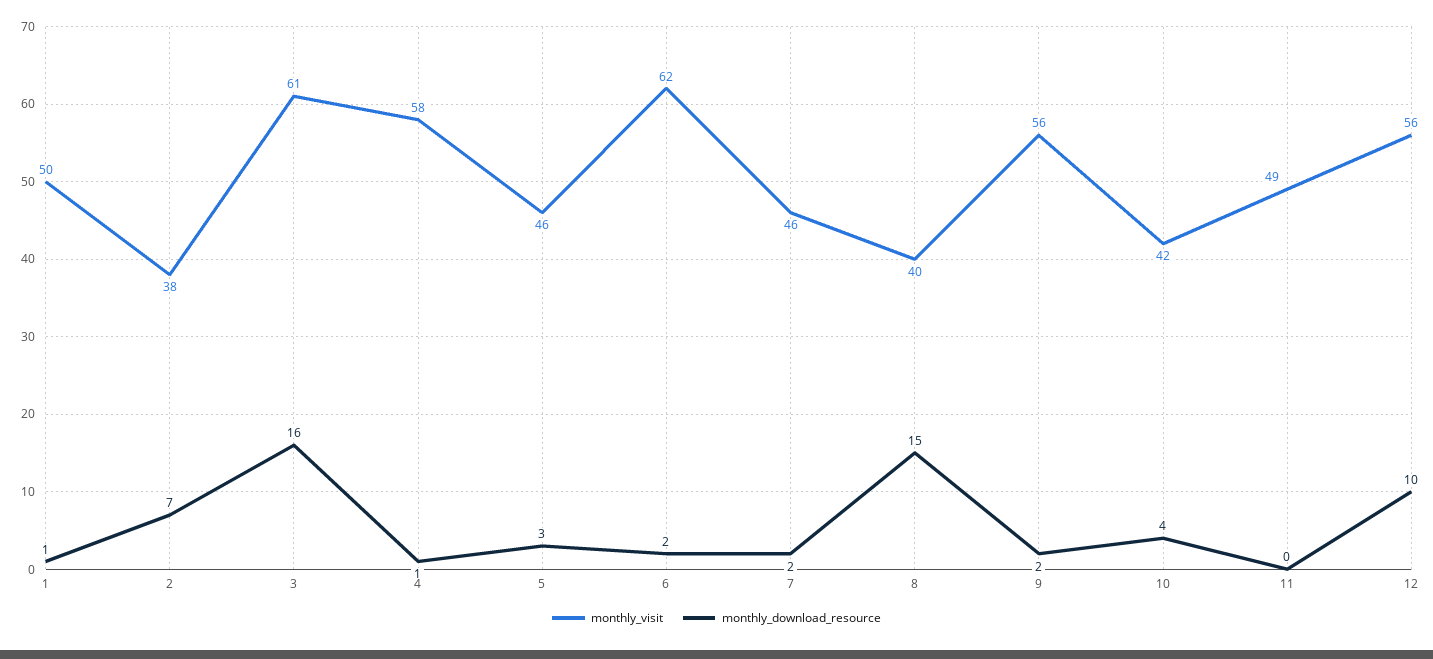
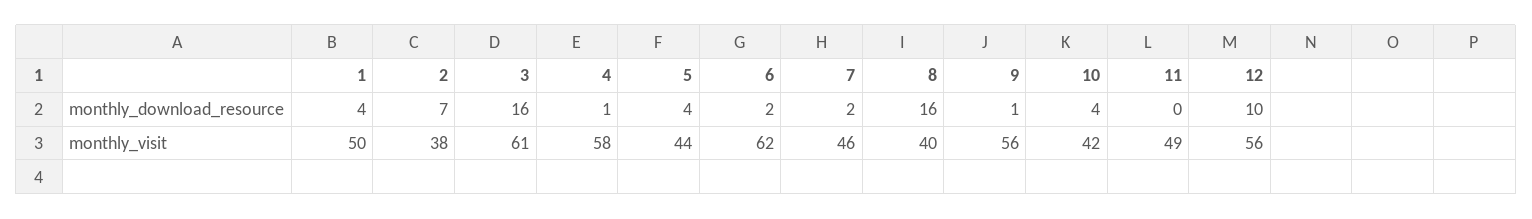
monthly_download_resource, 1: 1 -> 4
monthly_visit, 5: 46 -> 44
monthly_download_resource, 5: 3 -> 4
monthly_download_resource, 8: 15 -> 16
monthly_download_resource, 9: 2 -> 1

